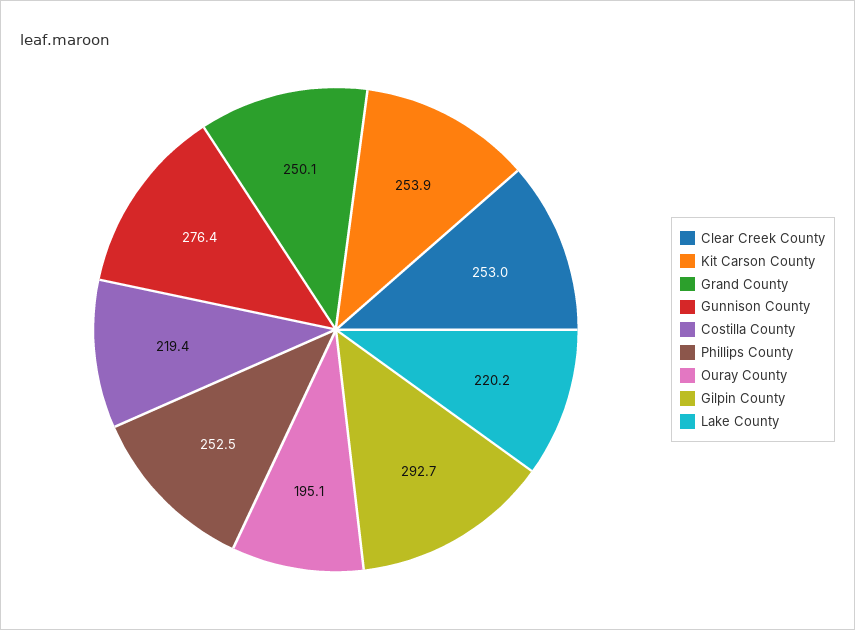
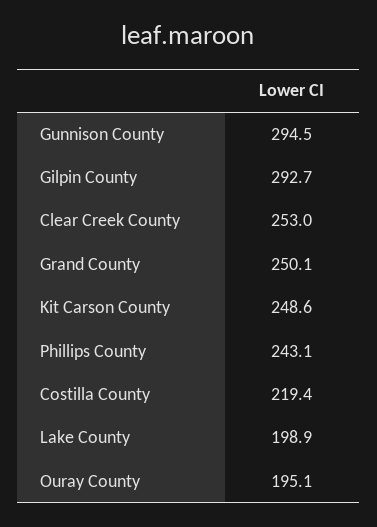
Kit Carson County: 253.9 -> 248.6
Gunnison County: 276.4 -> 294.5
Phillips County: 252.5 -> 243.1
Lake County: 220.2 -> 198.9

